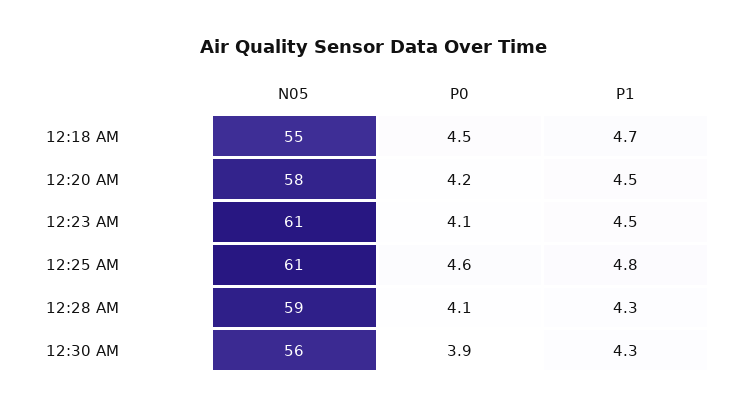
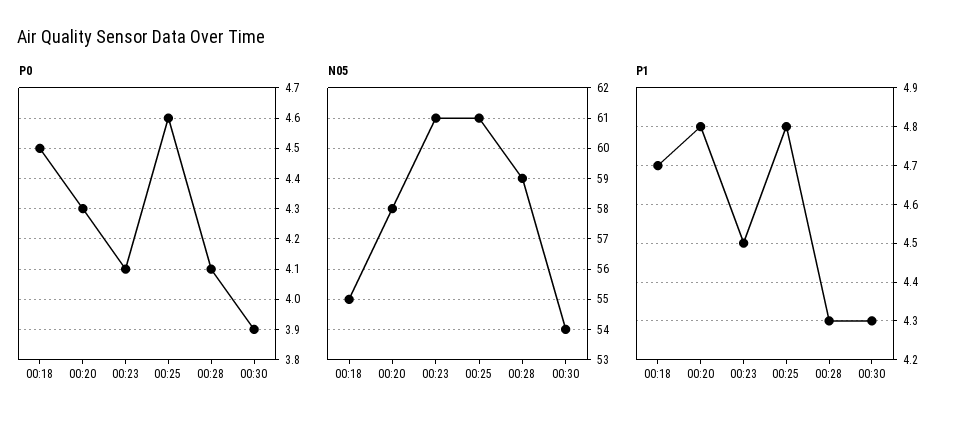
P0, 12:20 AM: 4.2 -> 4.3
P1, 12:20 AM: 4.5 -> 4.8
N05, 12:30 AM: 56 -> 54

